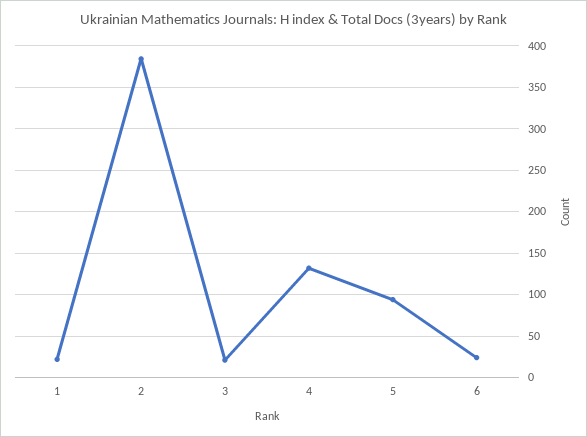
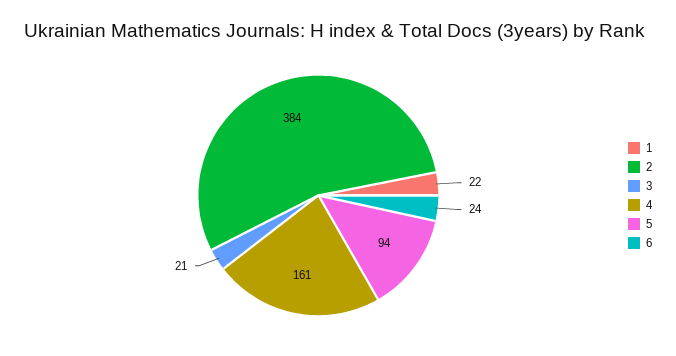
4: 130 -> 161

